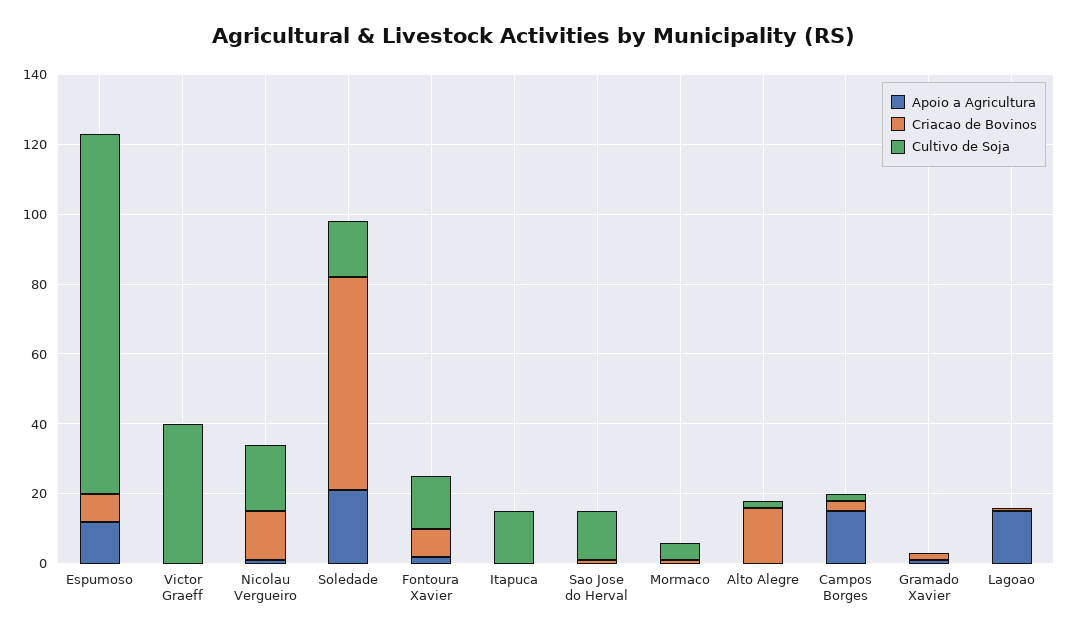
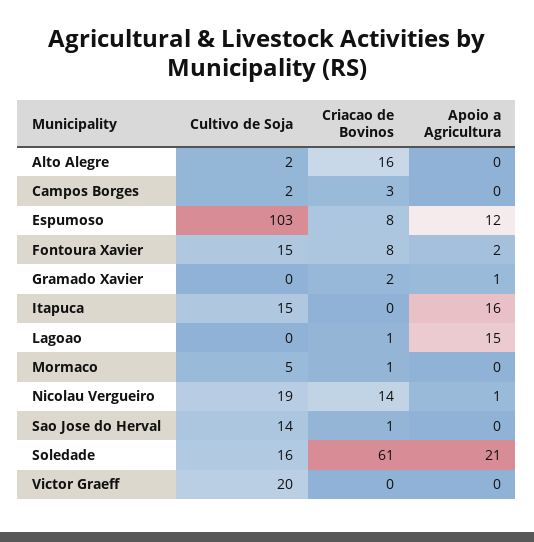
Cultivo de Soja, Victor Graeff: 40 -> 20
Apoio a Agricultura, Itapuca: 0 -> 16
Apoio a Agricultura, Campos Borges: 15 -> 0

